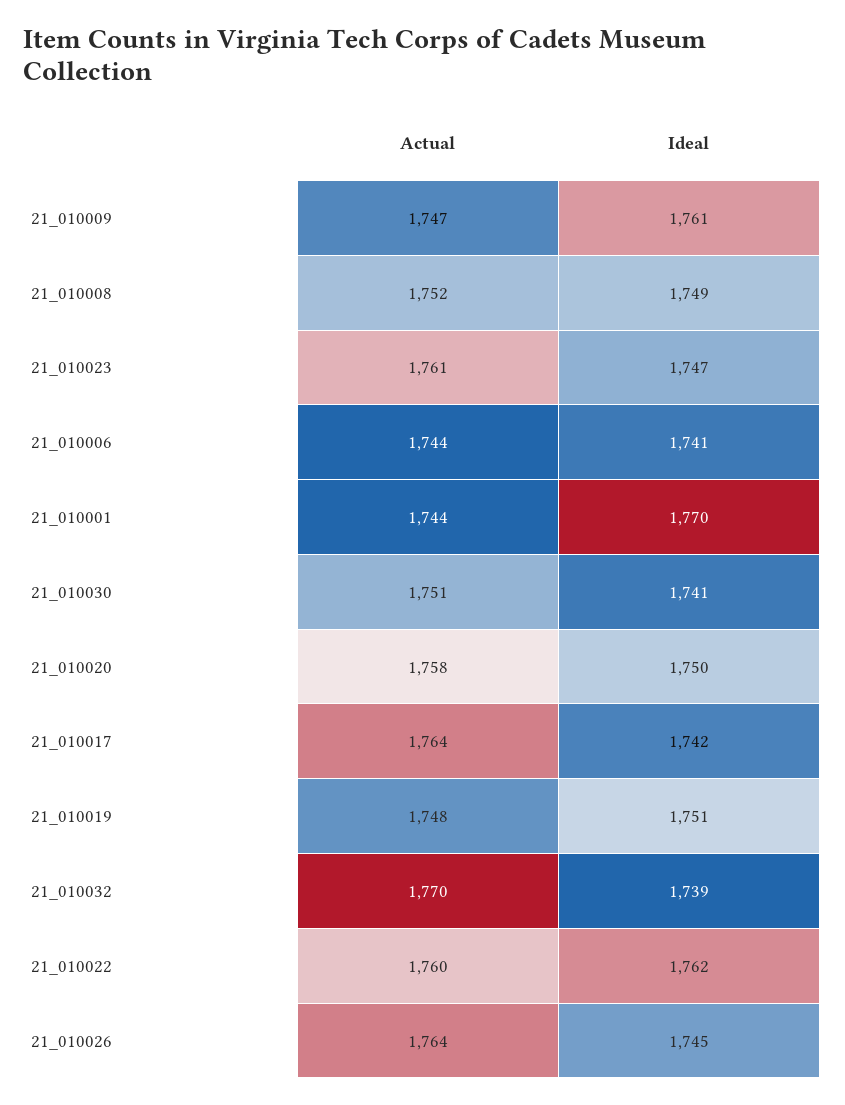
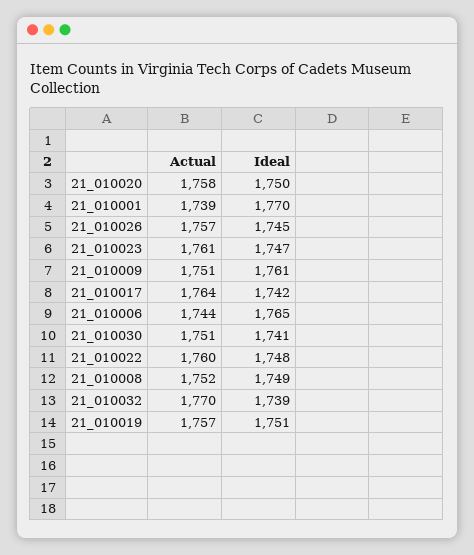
Actual, 21_010009: 1747 -> 1751
Ideal, 21_010006: 1741 -> 1765
Actual, 21_010001: 1744 -> 1739
Actual, 21_010019: 1748 -> 1757
Ideal, 21_010022: 1762 -> 1748
Actual, 21_010026: 1764 -> 1757

